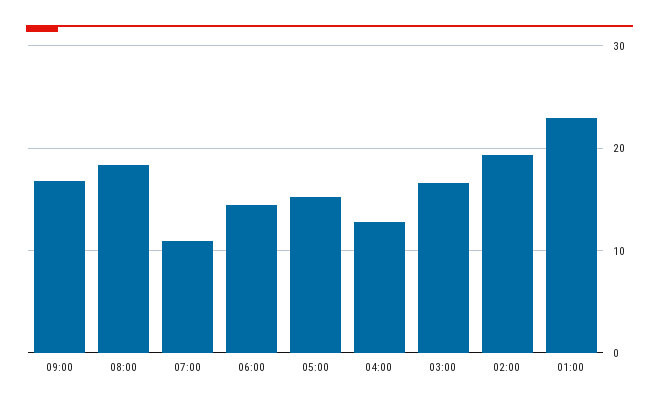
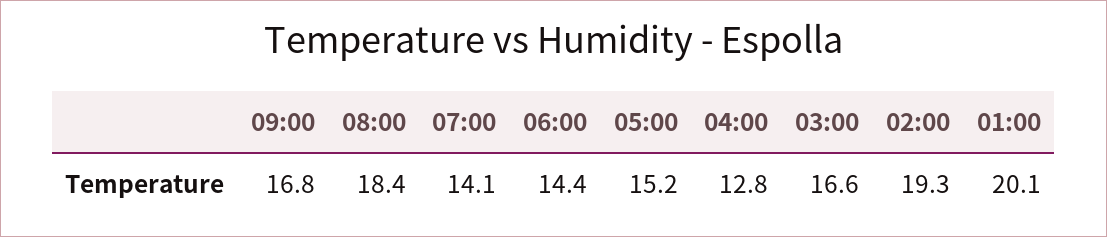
07:00: 11 -> 14.1
01:00: 23 -> 20.1

